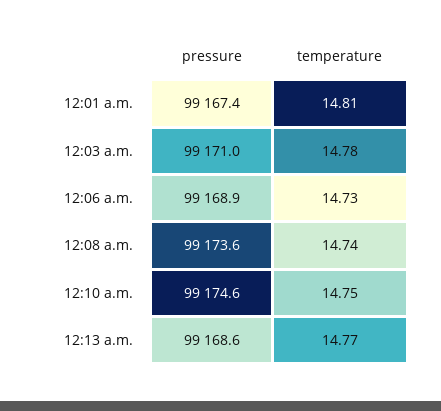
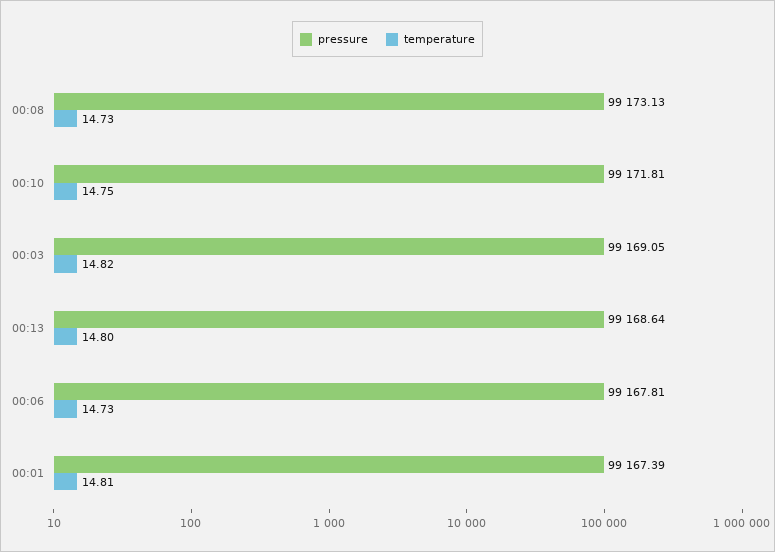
pressure, 12:03 a.m.: 99171 -> 99169.05
temperature, 12:03 a.m.: 14.78 -> 14.82
pressure, 12:06 a.m.: 99168.9 -> 99167.81
pressure, 12:08 a.m.: 99173.6 -> 99173.13
temperature, 12:08 a.m.: 14.74 -> 14.73
pressure, 12:10 a.m.: 99174.6 -> 99171.81
temperature, 12:13 a.m.: 14.77 -> 14.8

